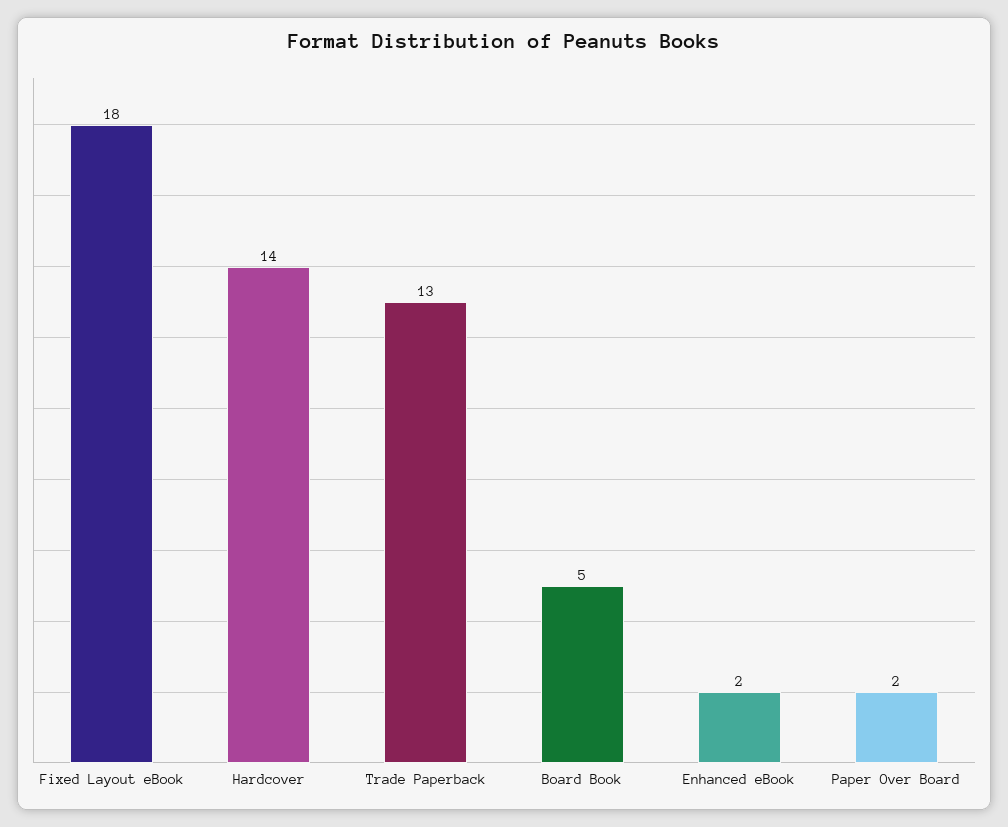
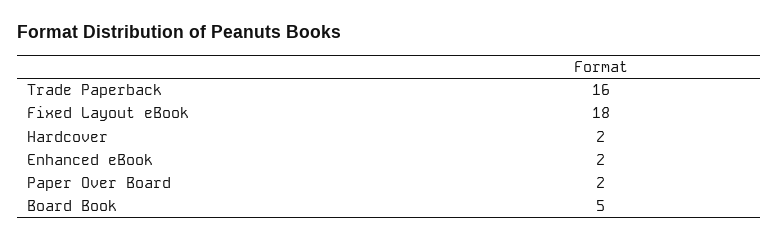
Hardcover: 14 -> 2
Trade Paperback: 13 -> 16

